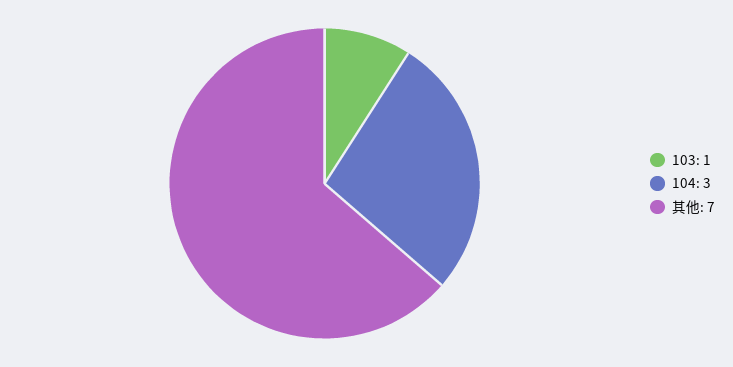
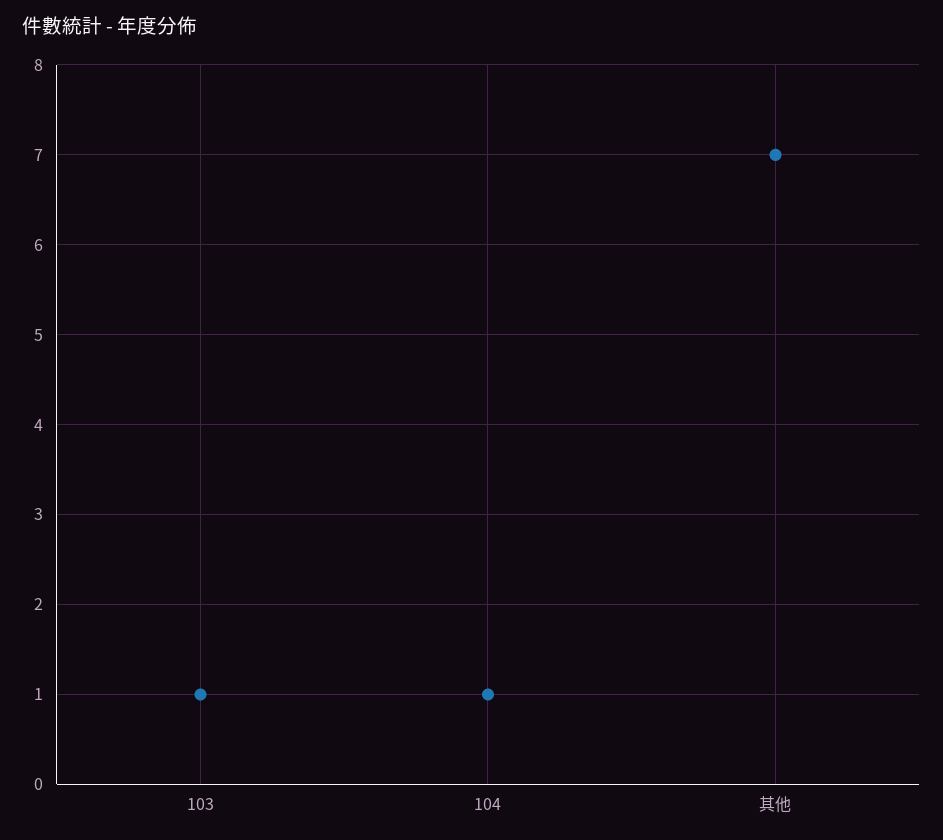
104: 3 -> 1

